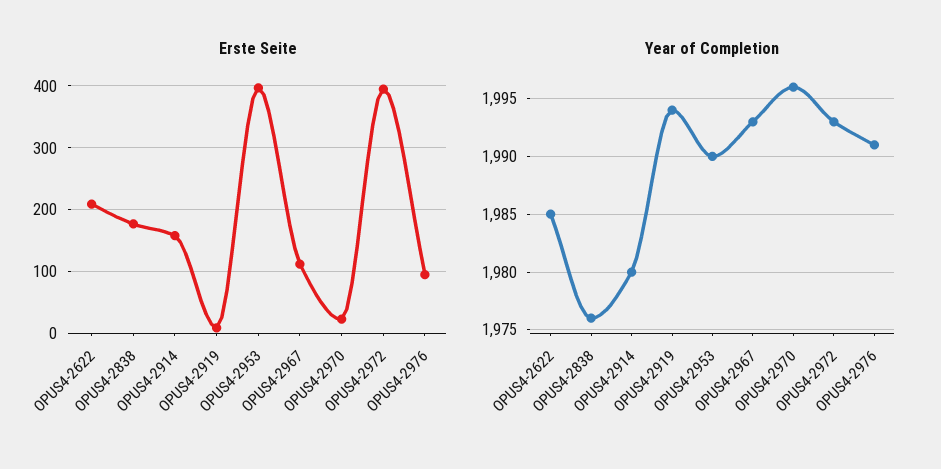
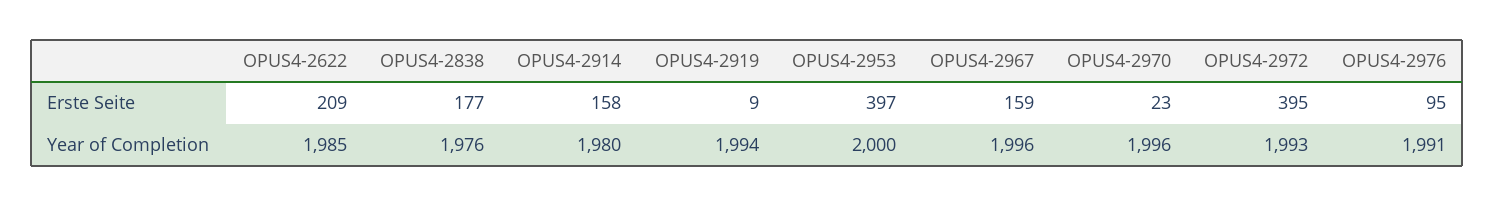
Erste Seite, OPUS4-2967: 110 -> 159
Year of Completion, OPUS4-2953: 1990 -> 2000
Year of Completion, OPUS4-2967: 1993 -> 1996

